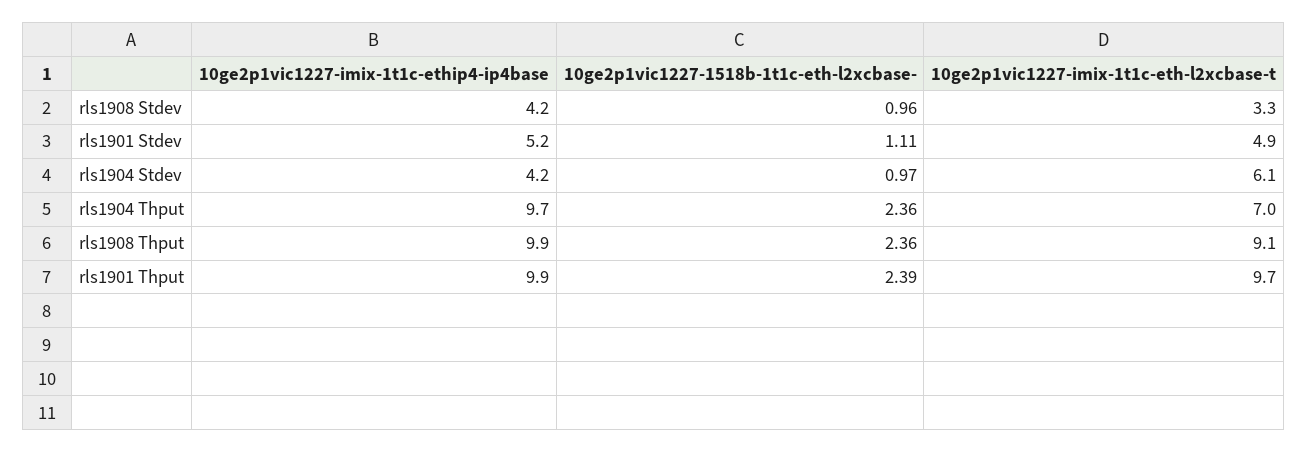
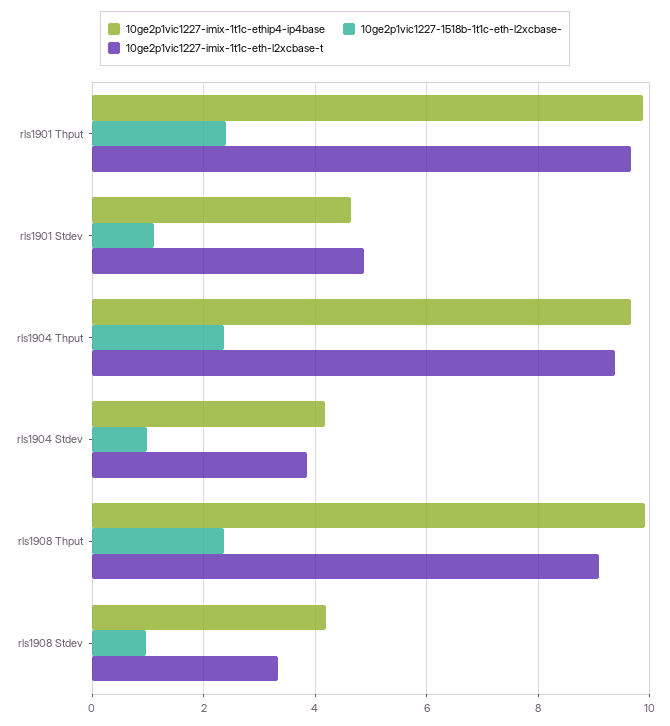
10ge2p1vic1227-imix-1t1c-ethip4-ip4base, rls1901 Stdev: 5.2 -> 4.6
10ge2p1vic1227-imix-1t1c-eth-l2xcbase-t, rls1904 Stdev: 6.1 -> 3.8
10ge2p1vic1227-imix-1t1c-eth-l2xcbase-t, rls1904 Thput: 7 -> 9.4

